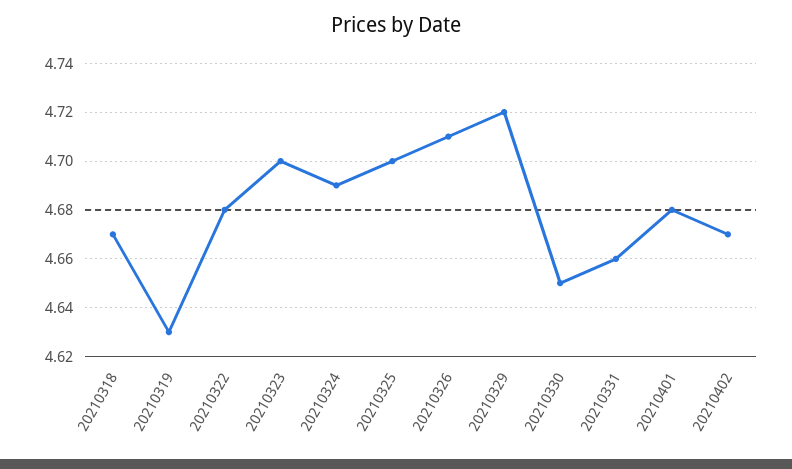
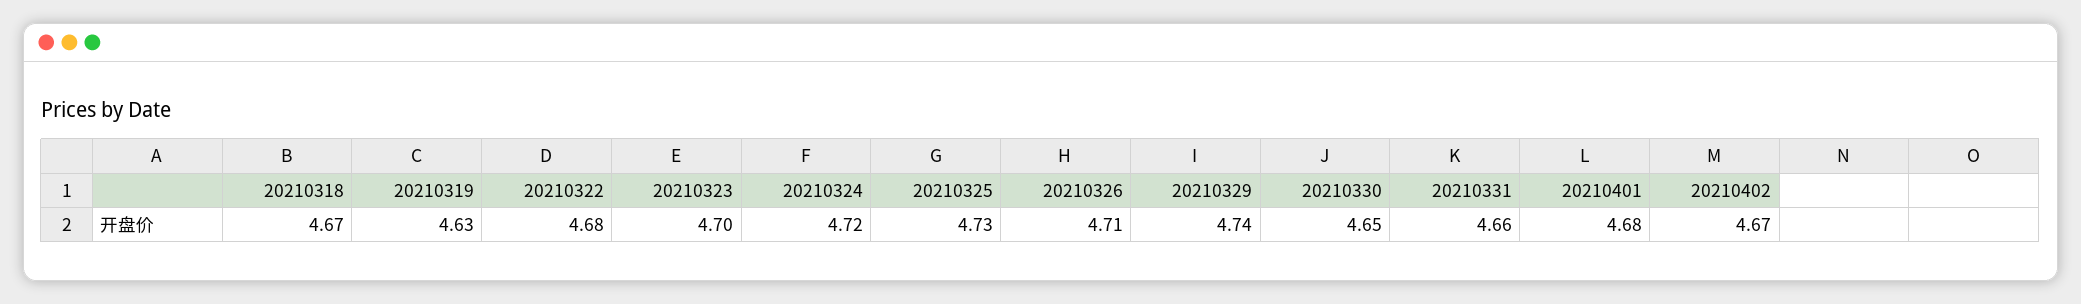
20210324: 4.69 -> 4.72
20210325: 4.7 -> 4.73
20210329: 4.72 -> 4.74

